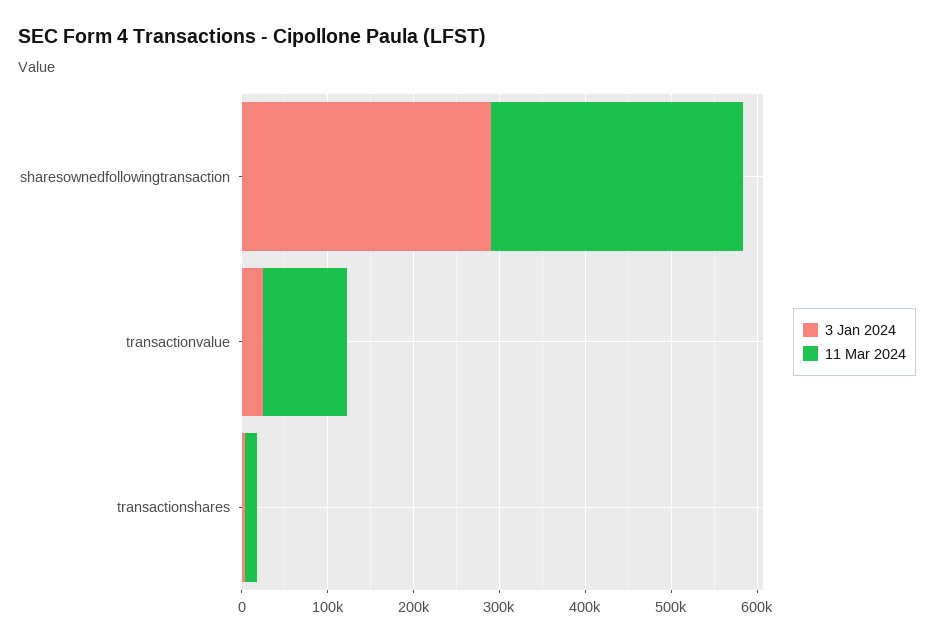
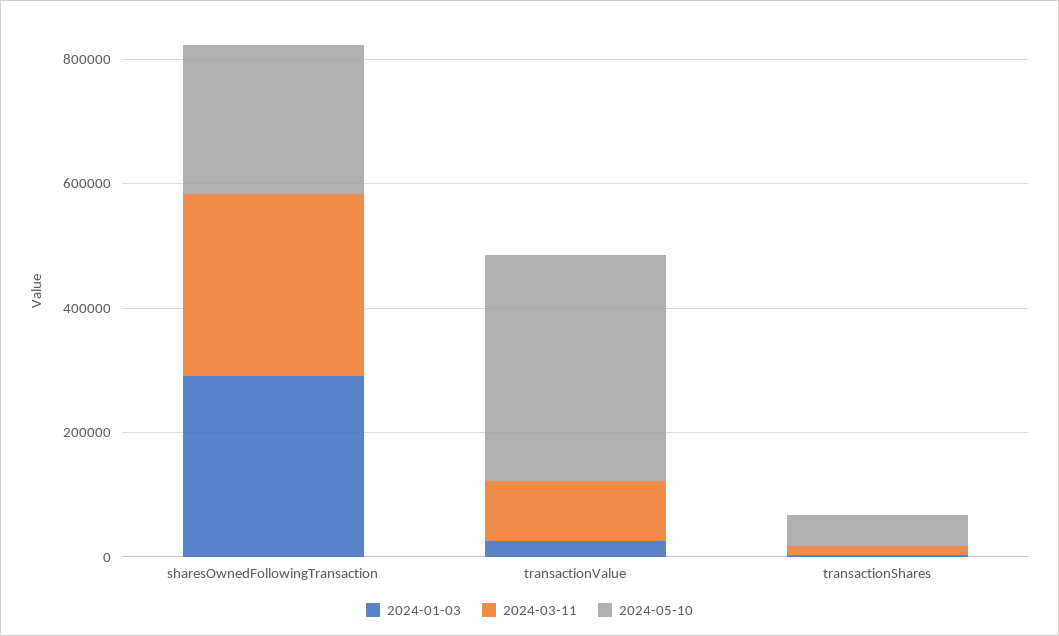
2024-05-10, sharesownedfollowingtransaction: none -> 250000
2024-05-10, transactionvalue: none -> 350000
2024-05-10, transactionshares: none -> 50000

